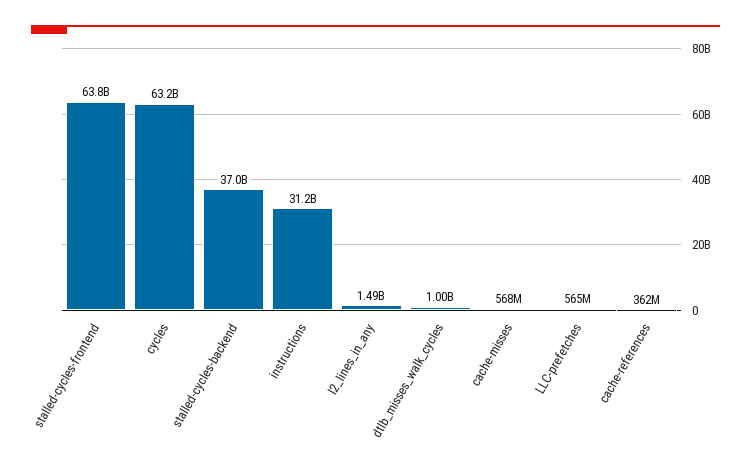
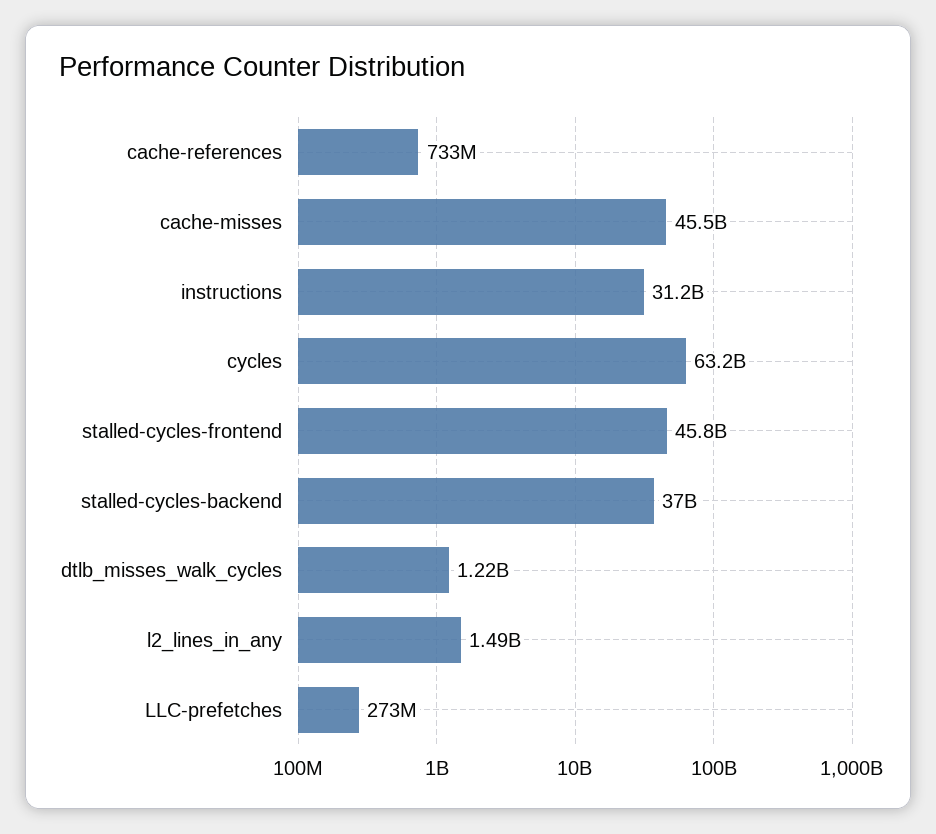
stalled-cycles-frontend: 63800000000 -> 45800000000
dtlb_misses_walk_cycles: 1000000000 -> 1220000000
cache-misses: 568000000 -> 45500000000
LLC-prefetches: 565000000 -> 273000000
cache-references: 362000000 -> 733000000

